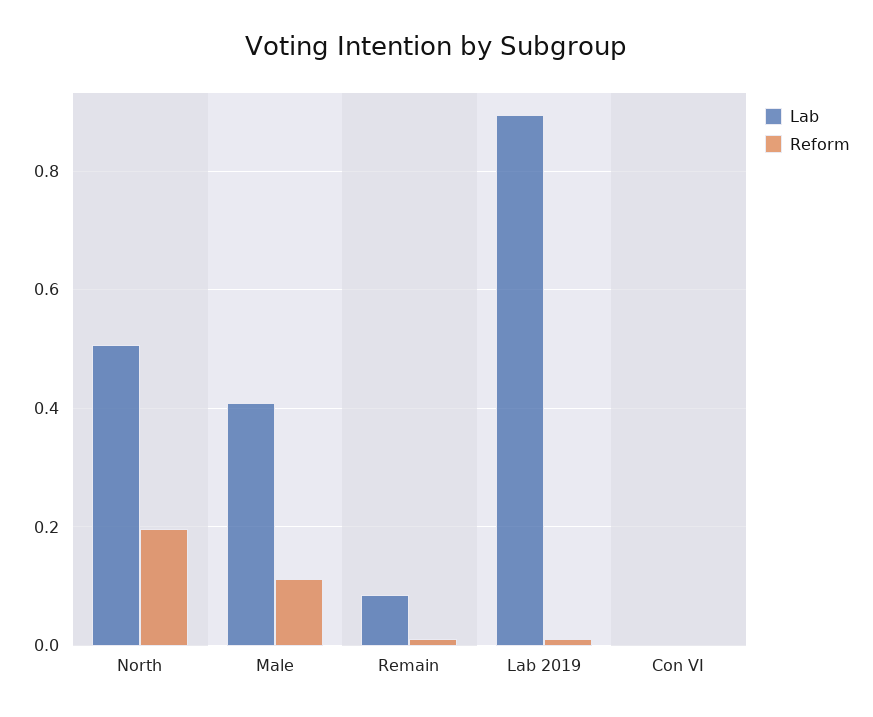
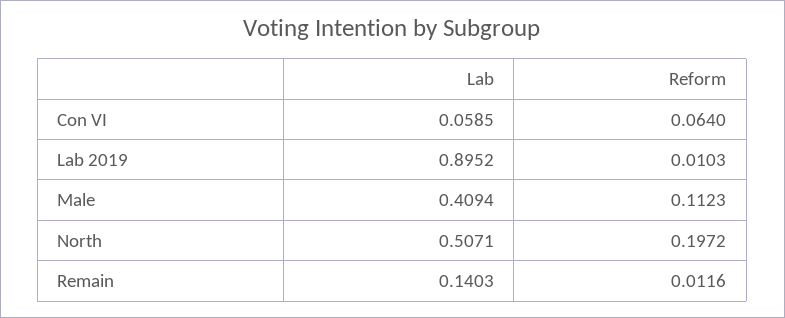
Lab, Remain: 0.08 -> 0.1403
Lab, Con VI: 0 -> 0.0585
Reform, Con VI: 0 -> 0.064

